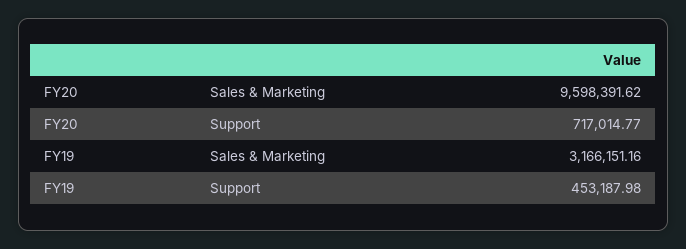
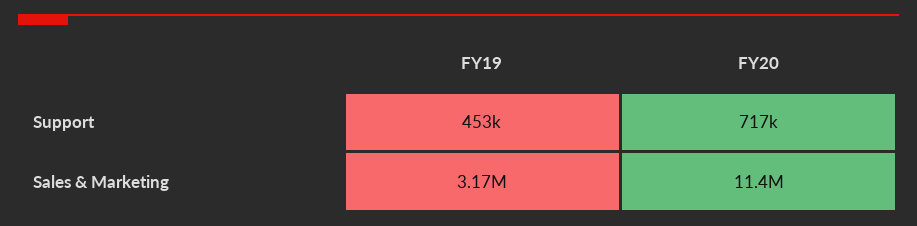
FY20, Sales & Marketing: 9598391.62 -> 11400000

